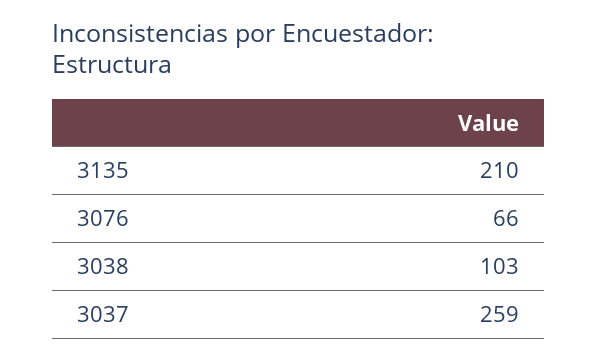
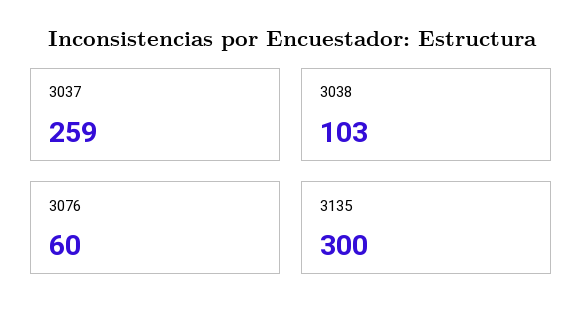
3135: 210 -> 300
3076: 66 -> 60

